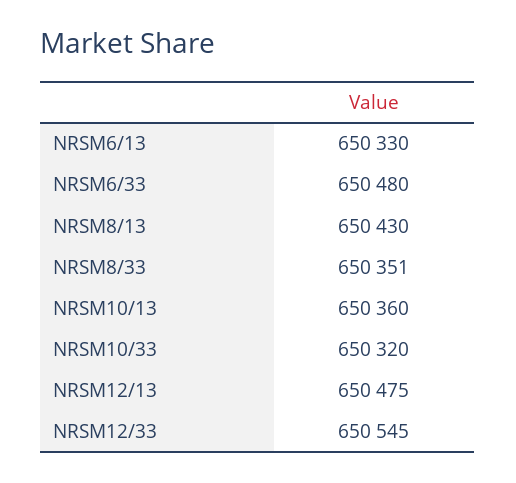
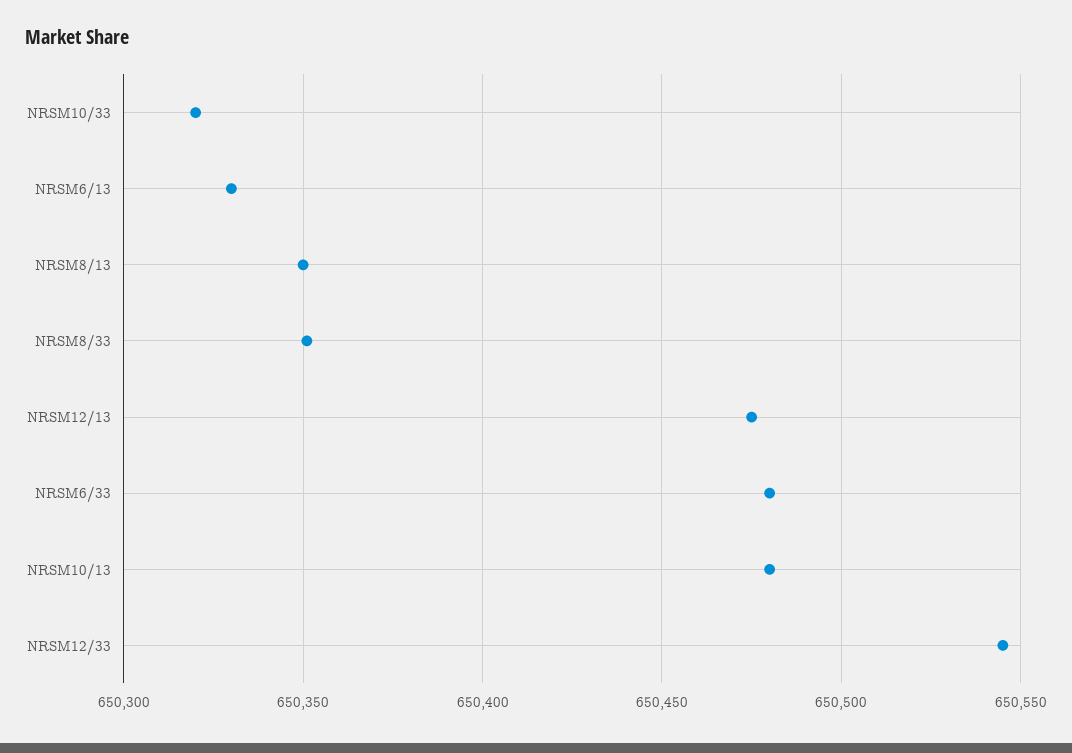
NRSM8/13: 650430 -> 650350
NRSM10/13: 650360 -> 650480

